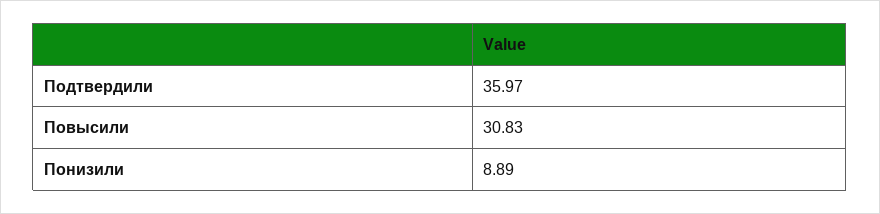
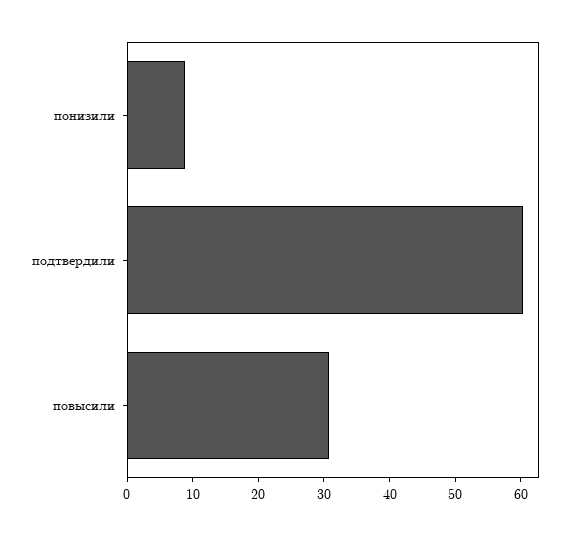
Подтвердили: 35.97 -> 60

